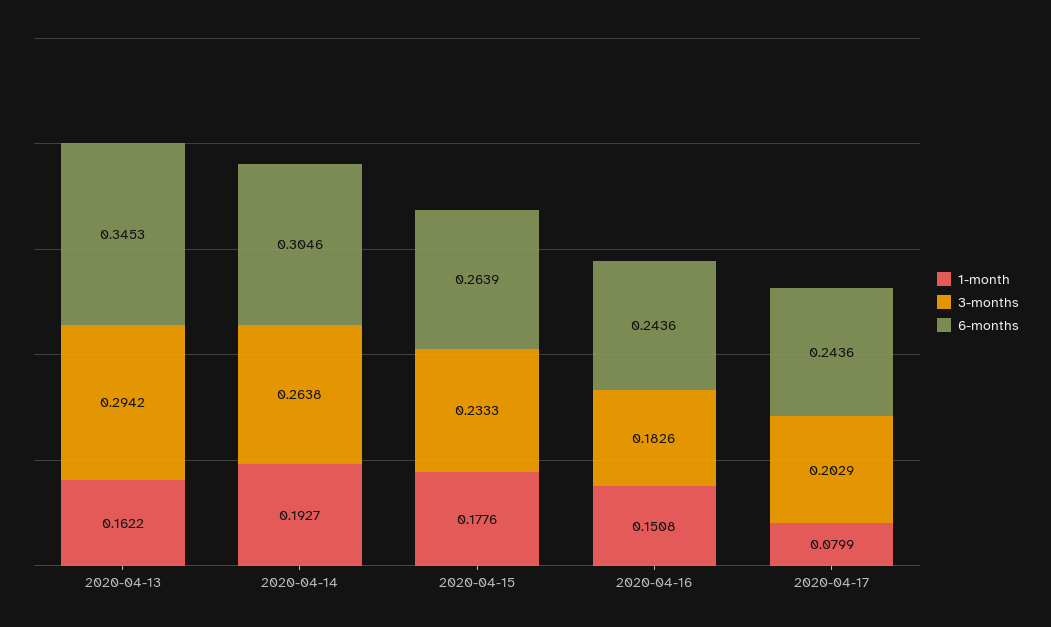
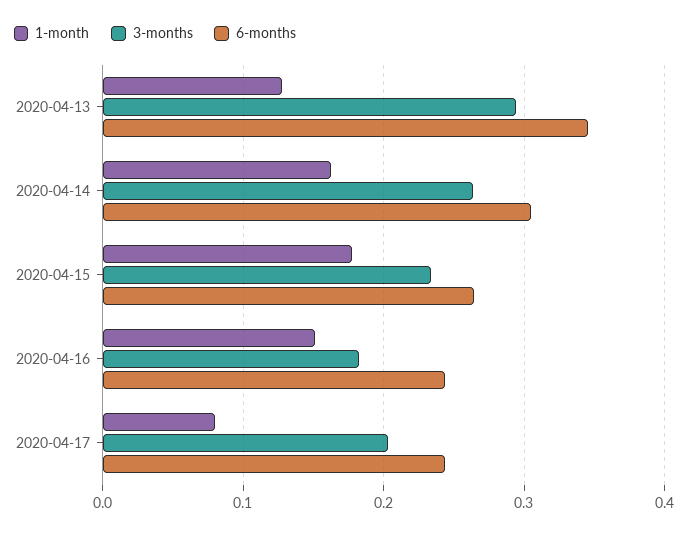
1-month, 2020-04-13: 0.1622 -> 0.13
1-month, 2020-04-14: 0.1927 -> 0.16

